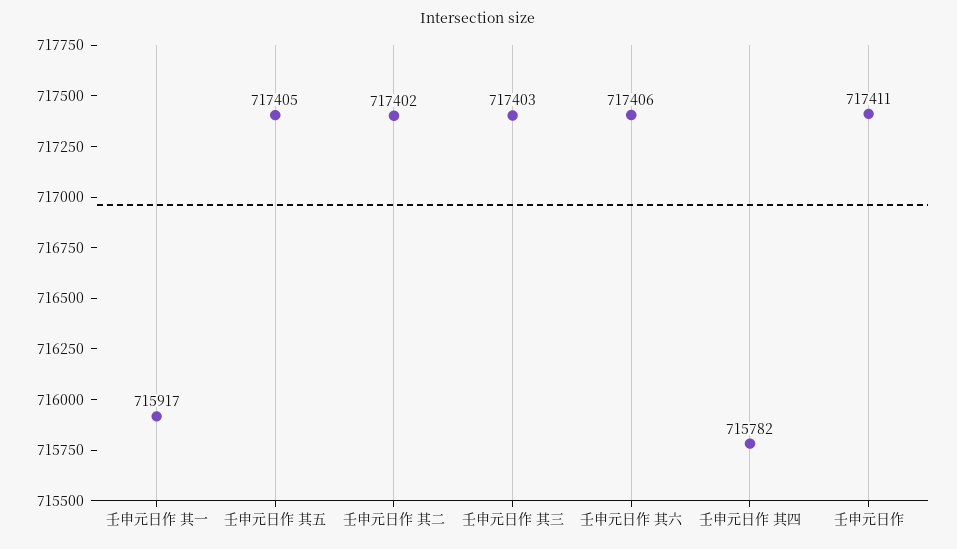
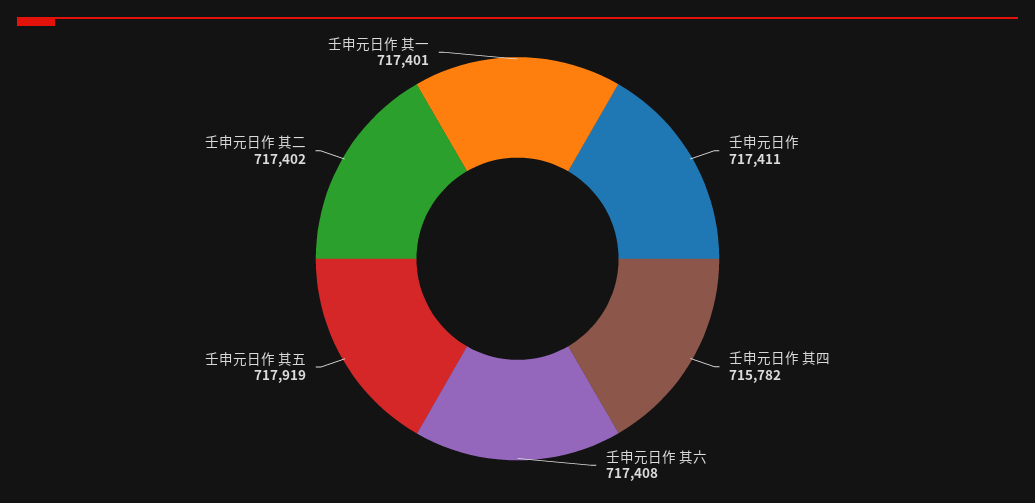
壬申元日作 其一: 715917 -> 717401
壬申元日作 其五: 717405 -> 717919
壬申元日作 其三: 717403 -> none
壬申元日作 其六: 717406 -> 717408

